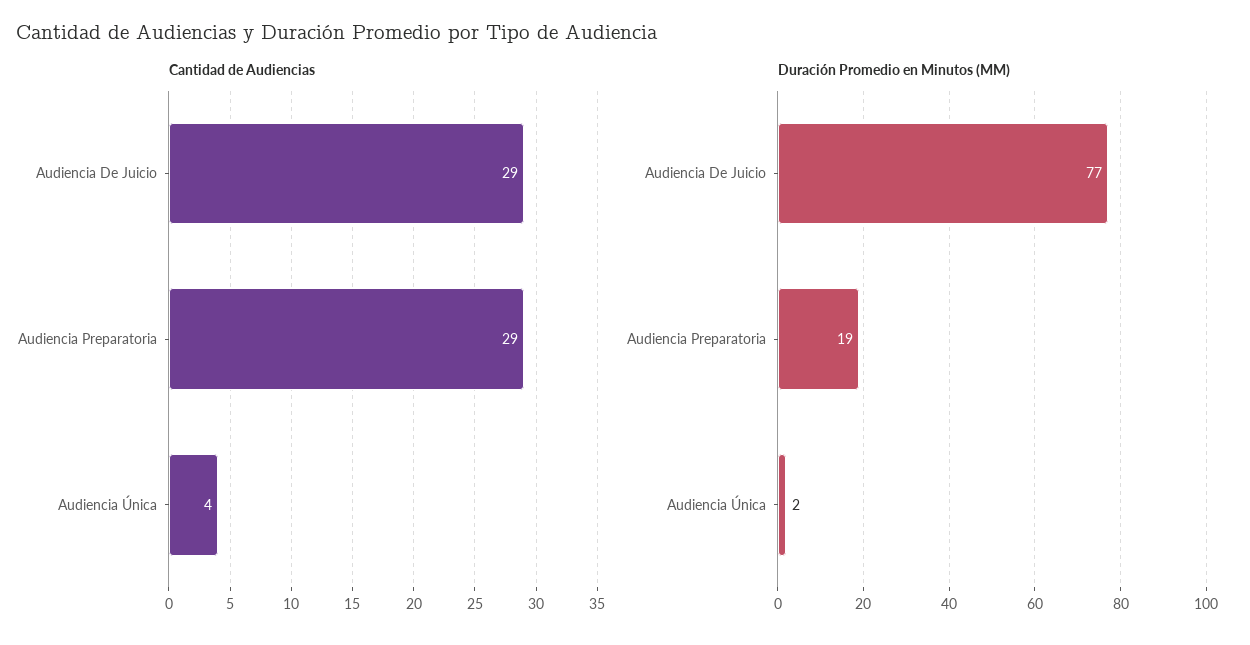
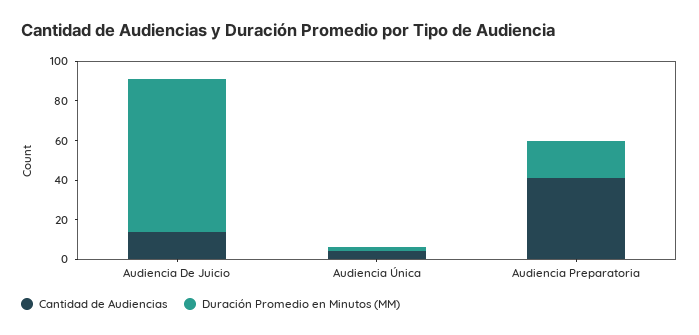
Cantidad de Audiencias, Audiencia De Juicio: 29 -> 15
Cantidad de Audiencias, Audiencia Preparatoria: 29 -> 40

